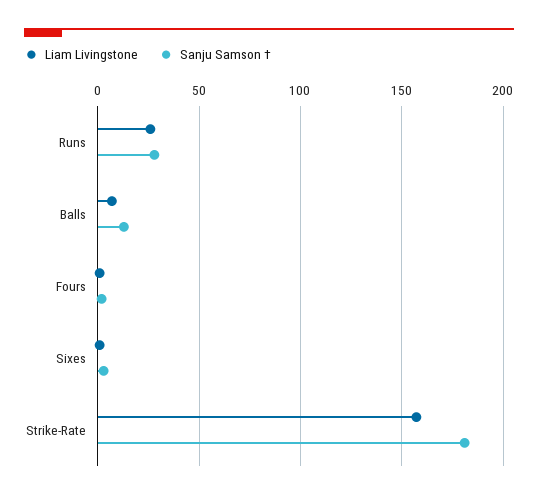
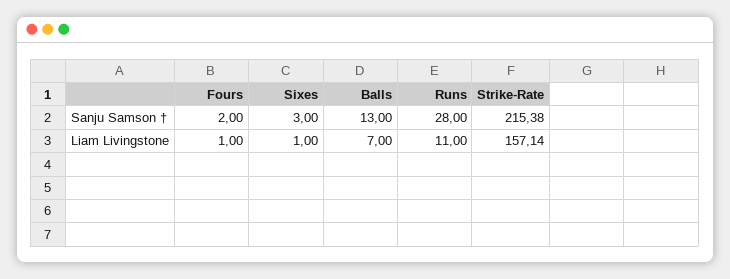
Liam Livingstone, Runs: 25 -> 11
Sanju Samson †, Strike-Rate: 180 -> 215.38

